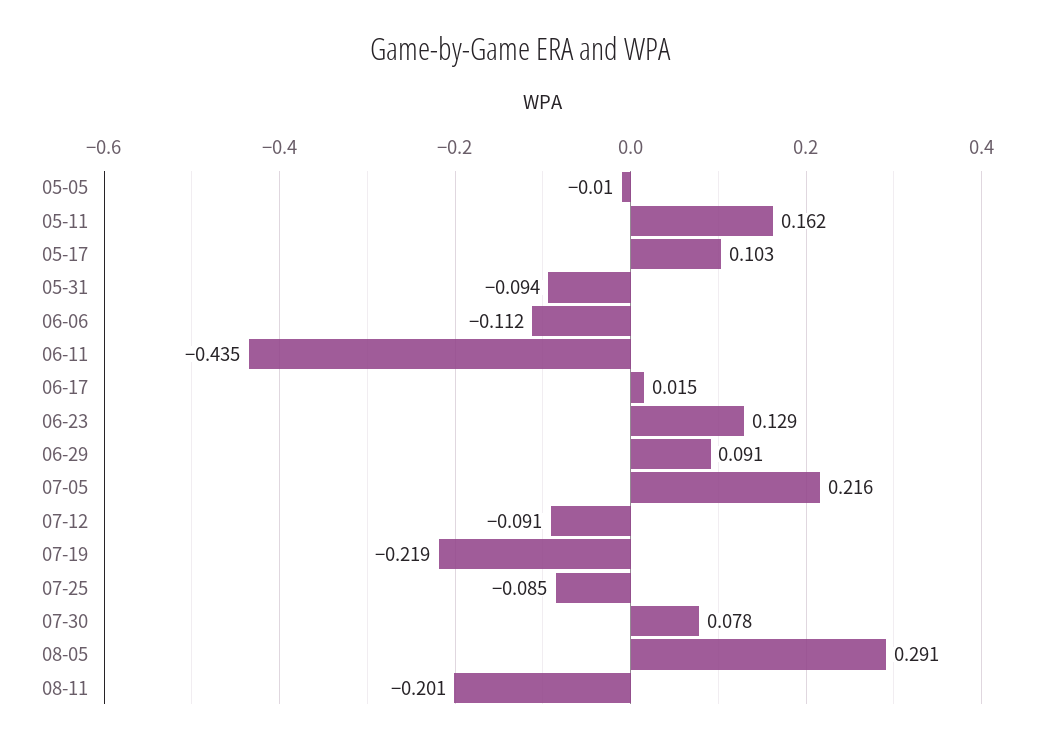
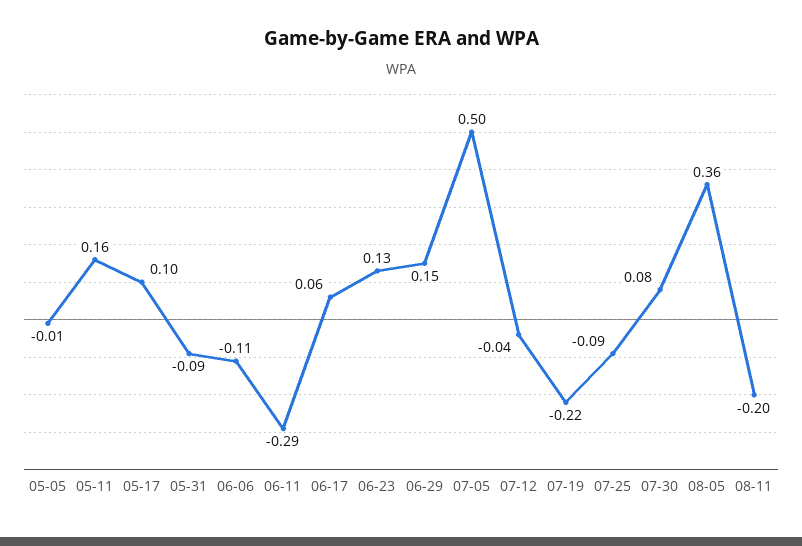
06-11: -0.435 -> -0.29
06-17: 0.015 -> 0.06
06-29: 0.091 -> 0.15
07-05: 0.216 -> 0.5
07-12: -0.091 -> -0.04
08-05: 0.291 -> 0.36

